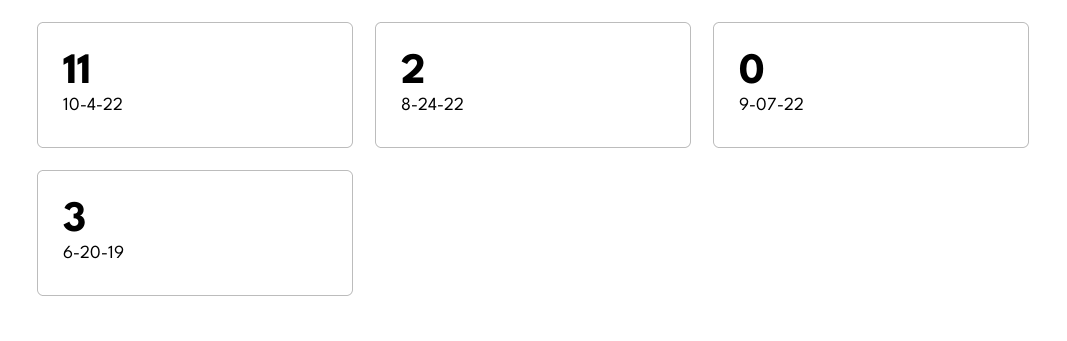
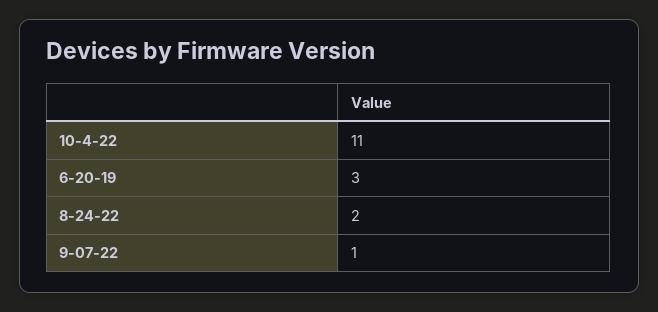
9-07-22: 0 -> 1

